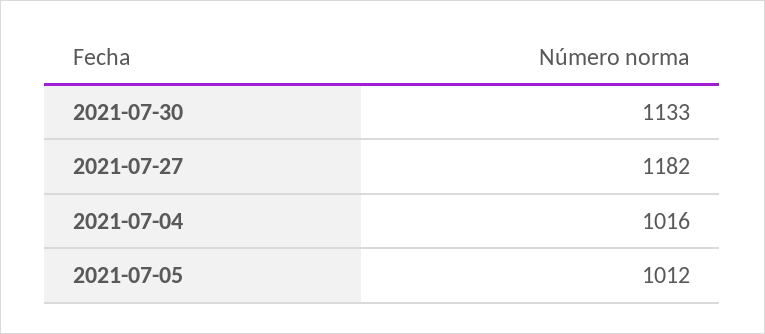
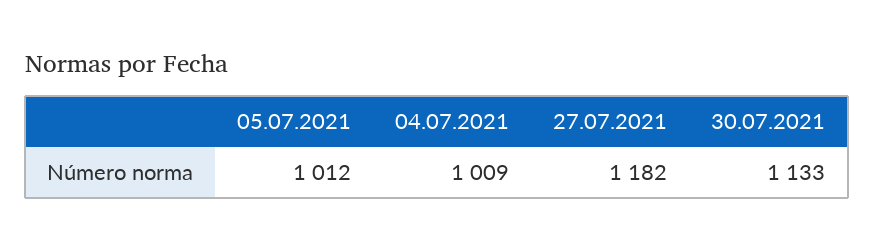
2021-07-04: 1016 -> 1009

